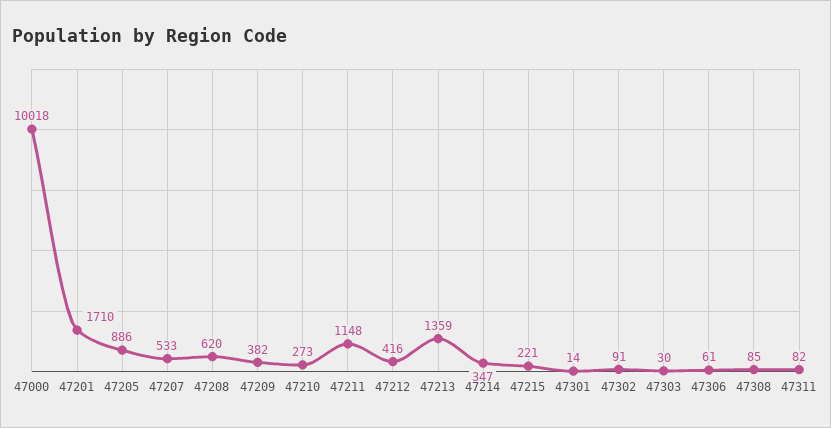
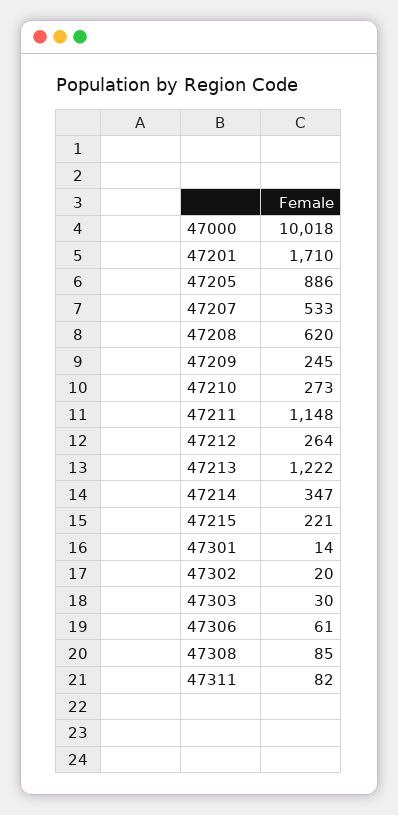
47209: 382 -> 245
47212: 416 -> 264
47213: 1359 -> 1222
47302: 91 -> 20

